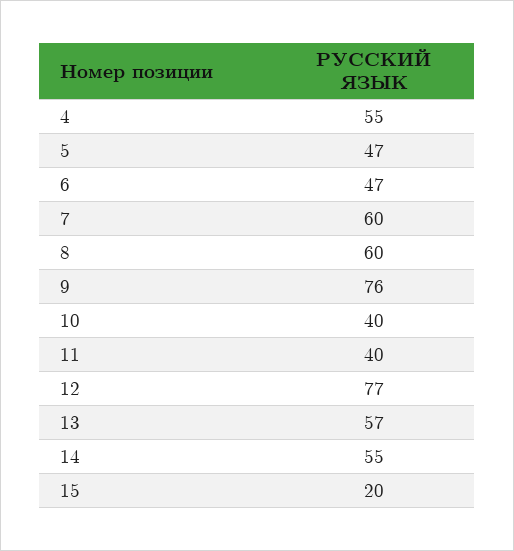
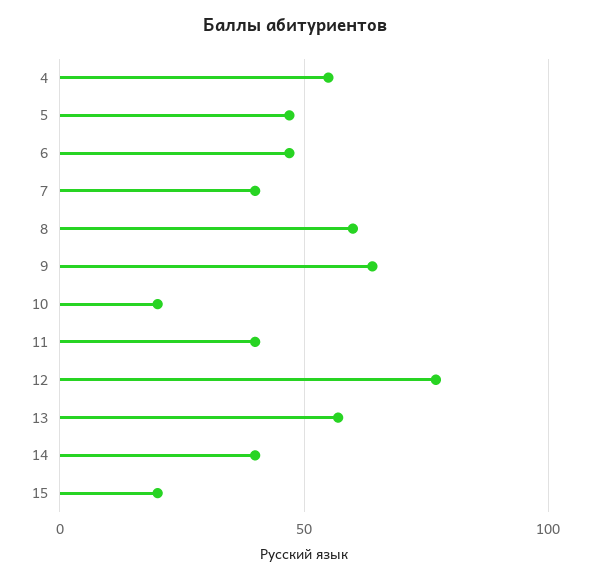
7: 60 -> 40
9: 76 -> 65
10: 40 -> 20
14: 55 -> 40

